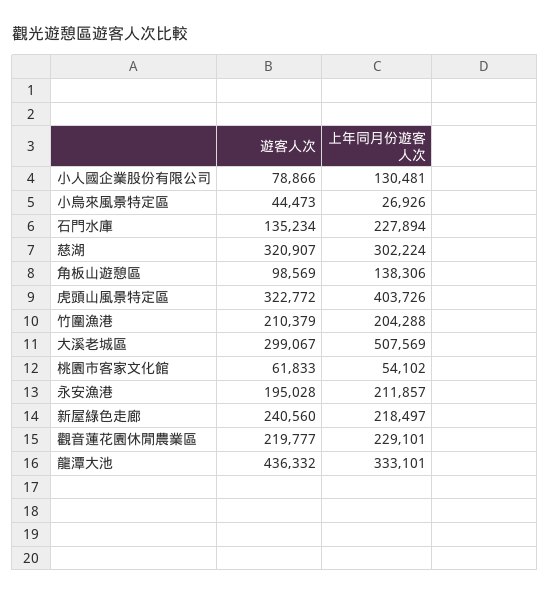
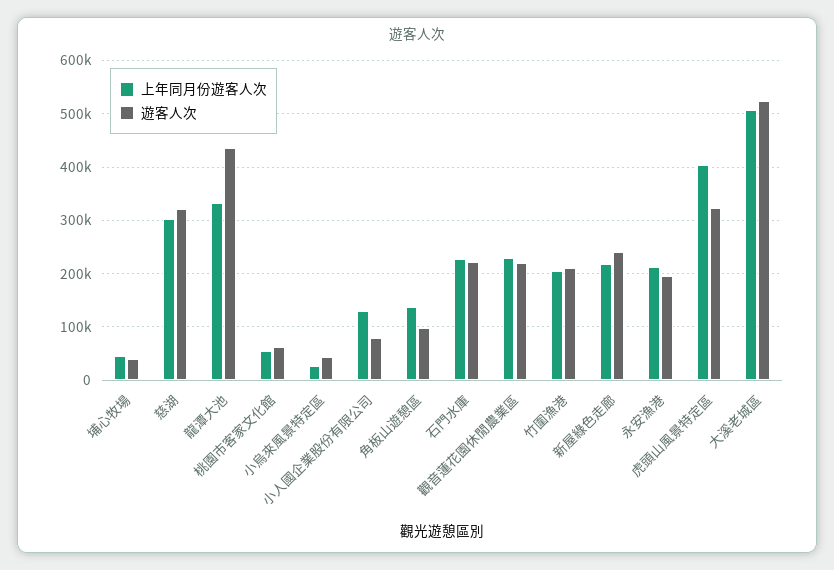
遊客人次, 石門水庫: 135234 -> 220000
遊客人次, 大溪老城區: 299067 -> 520000
上年同月份遊客人次, 埔心牧場: none -> 40000
遊客人次, 埔心牧場: none -> 40000

